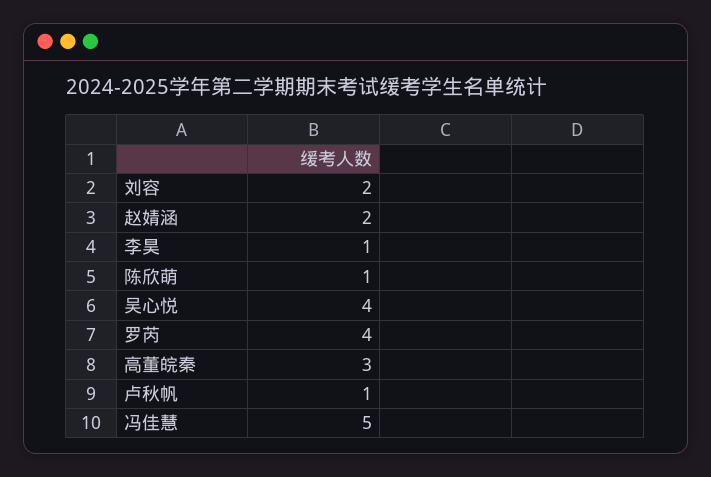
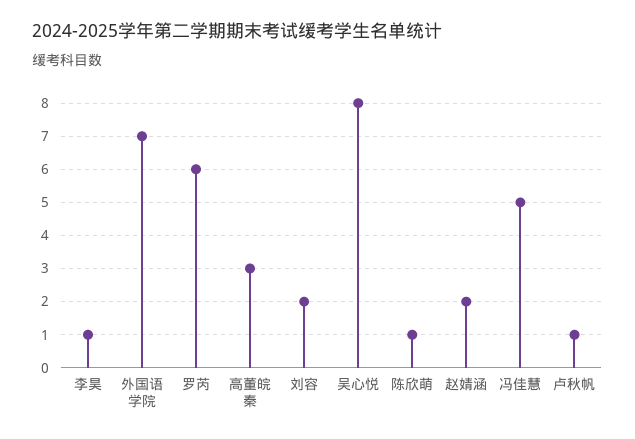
吴心悦: 4 -> 8
罗芮: 4 -> 6
外国语学院: none -> 7

